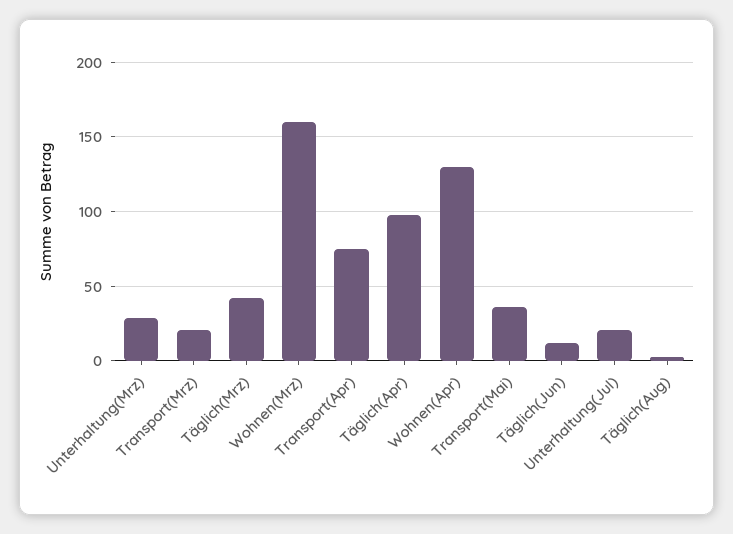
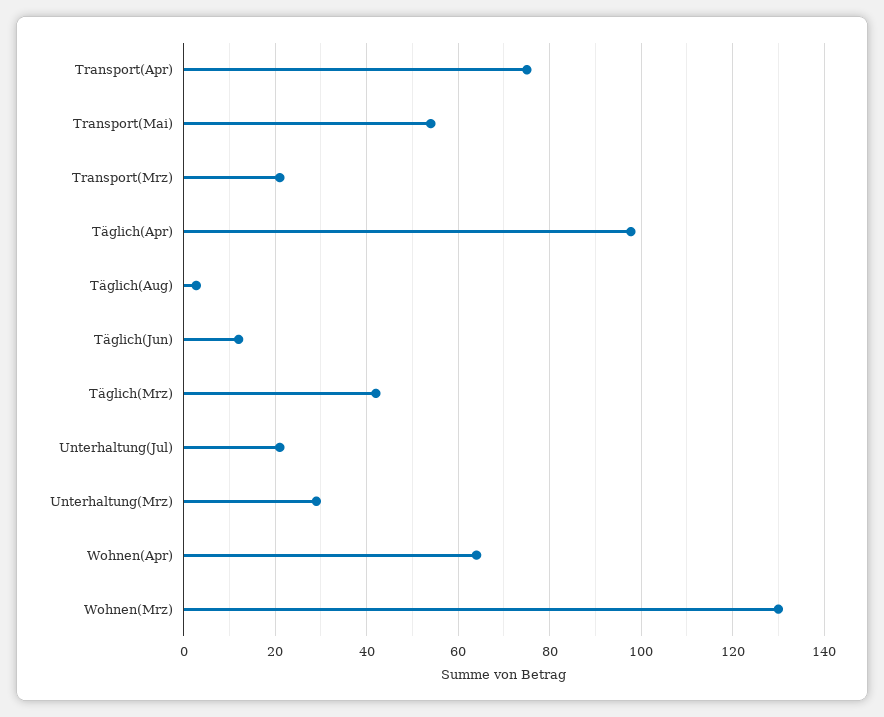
Wohnen(Mrz): 160 -> 130
Wohnen(Apr): 130 -> 64
Transport(Mai): 35 -> 54

